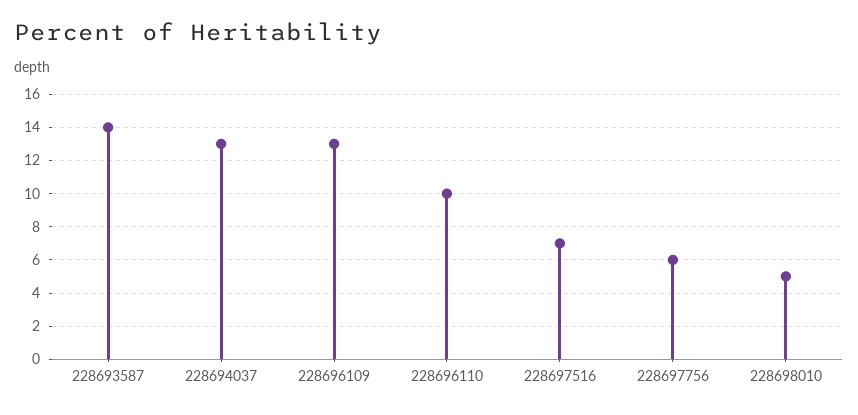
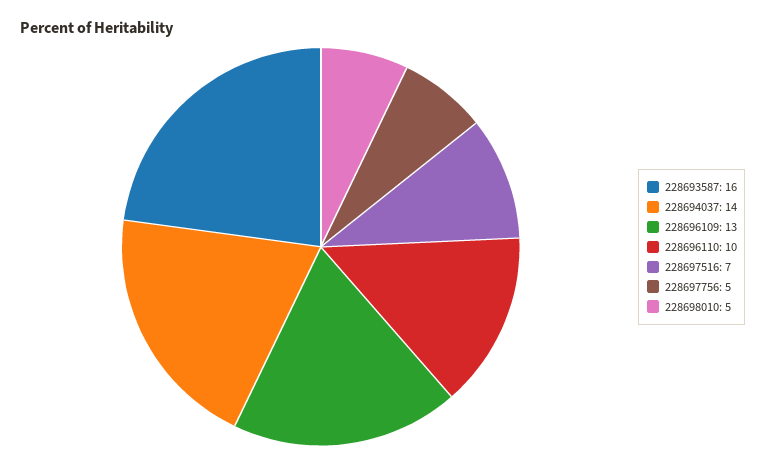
228693587: 14 -> 16
228694037: 13 -> 14
228697756: 6 -> 5

